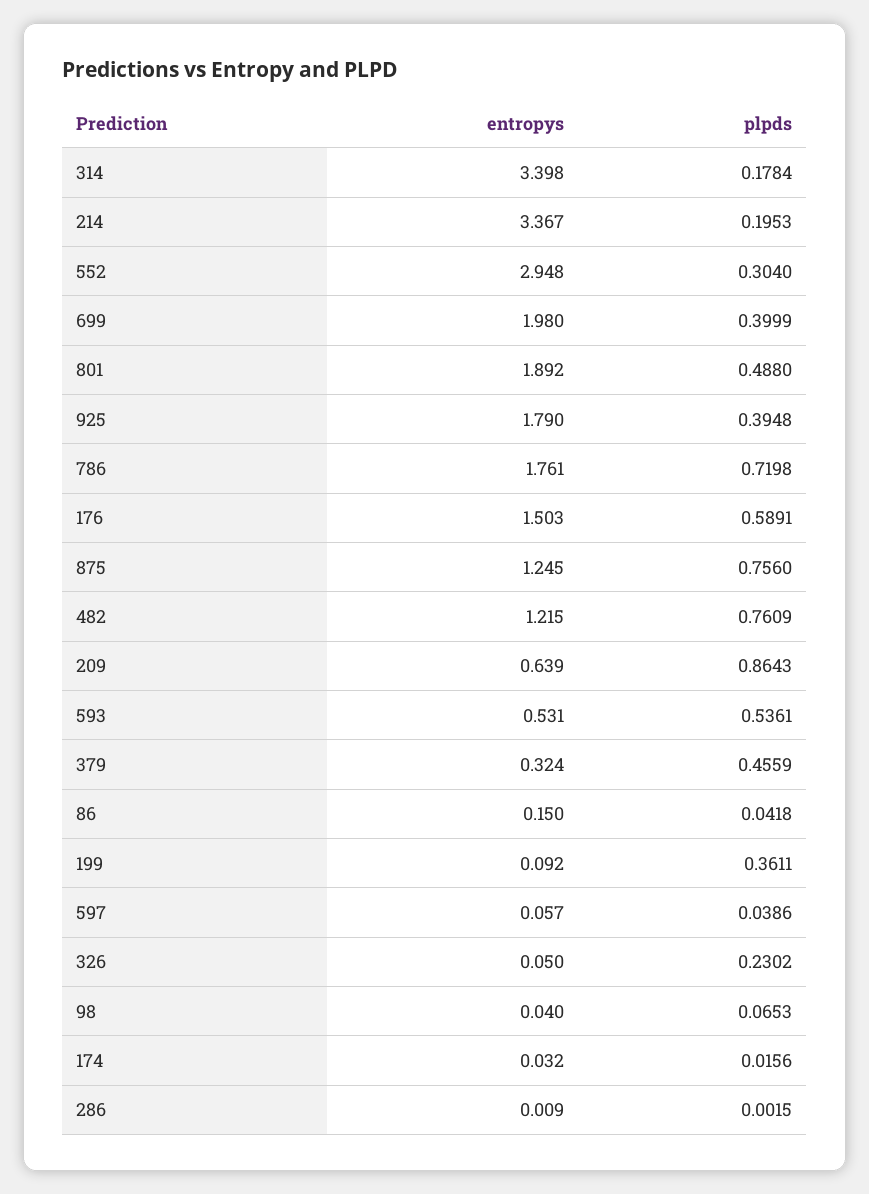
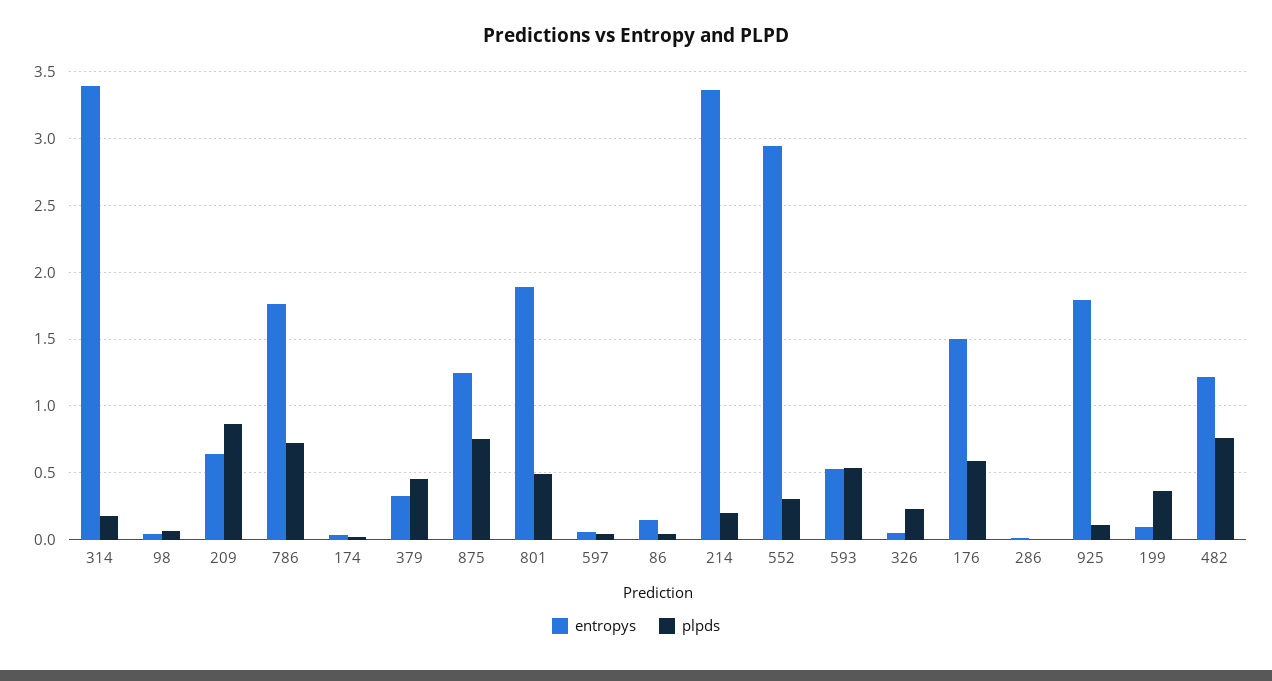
entropys, 699: 1.98 -> none
plpds, 699: 0.3999 -> none
plpds, 925: 0.3948 -> 0.1

